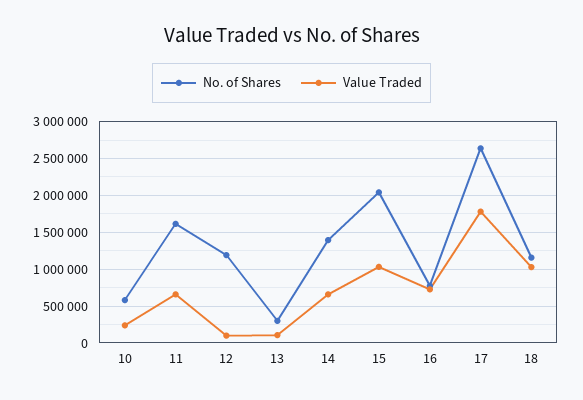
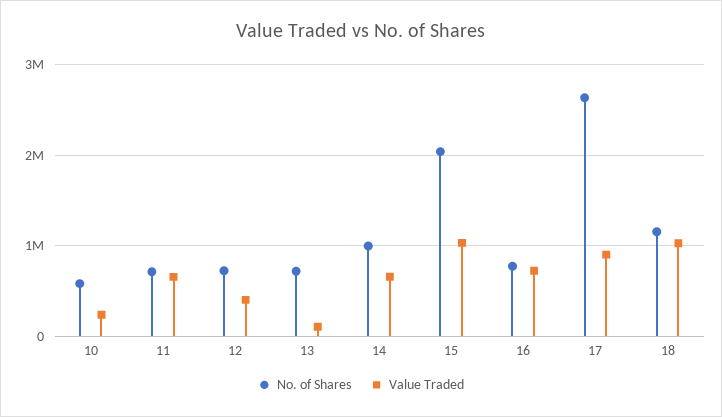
No. of Shares, 11: 1600000 -> 700000
No. of Shares, 12: 1200000 -> 700000
Value Traded, 12: 100000 -> 400000
No. of Shares, 13: 300000 -> 700000
No. of Shares, 14: 1400000 -> 1000000
Value Traded, 17: 1800000 -> 900000

